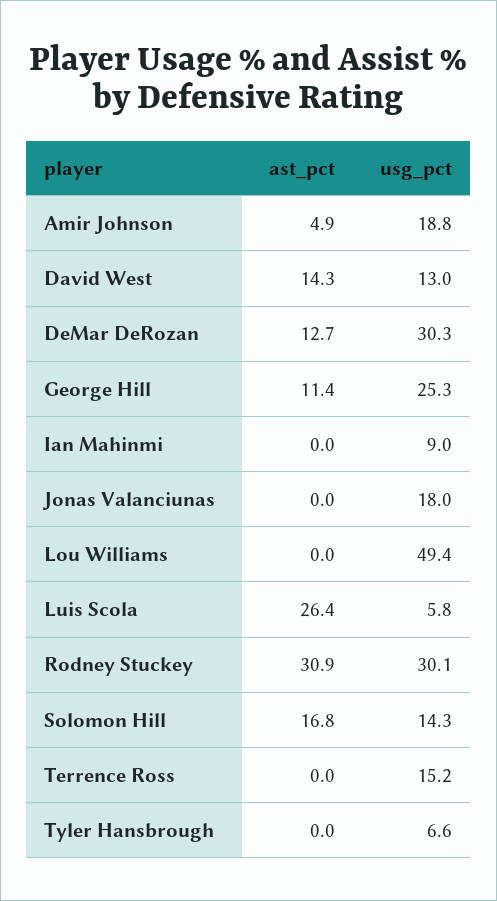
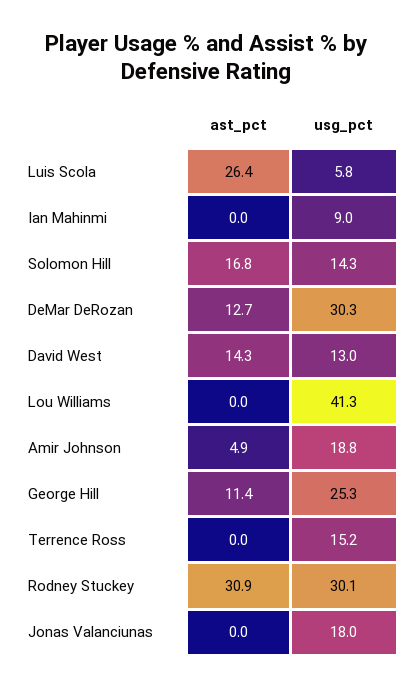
usg_pct, Lou Williams: 49.4 -> 41.3
ast_pct, Tyler Hansbrough: 0 -> none
usg_pct, Tyler Hansbrough: 6.6 -> none

